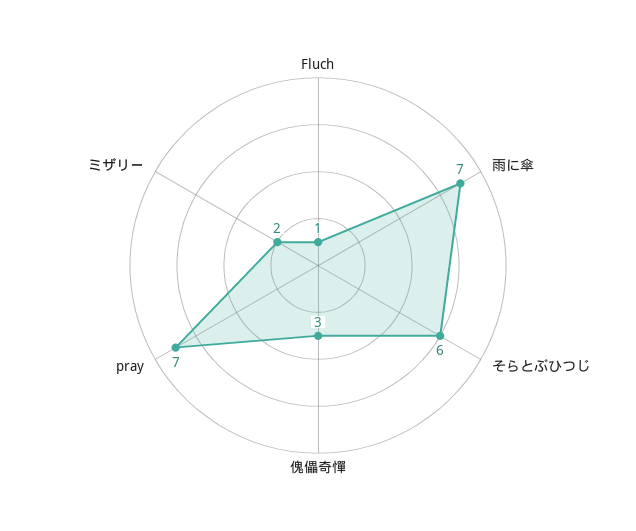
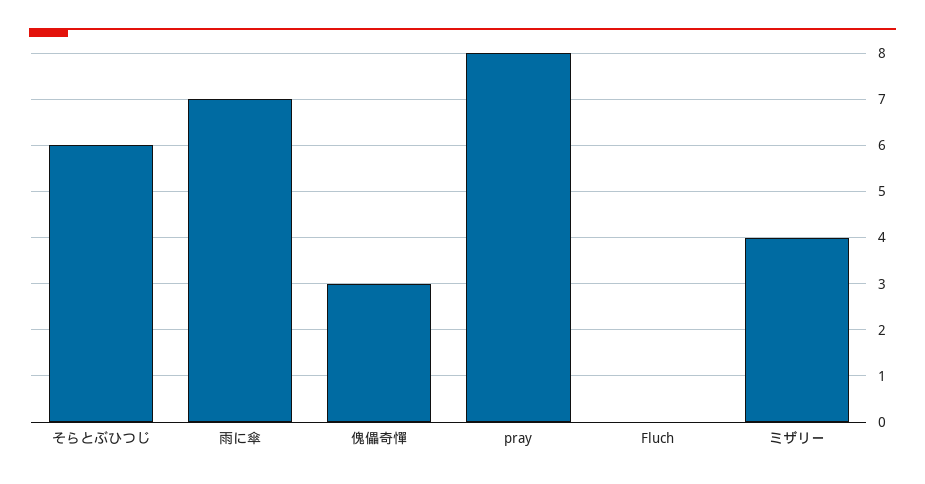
Fluch: 1 -> 0
pray: 7 -> 8
ミザリー: 2 -> 4

